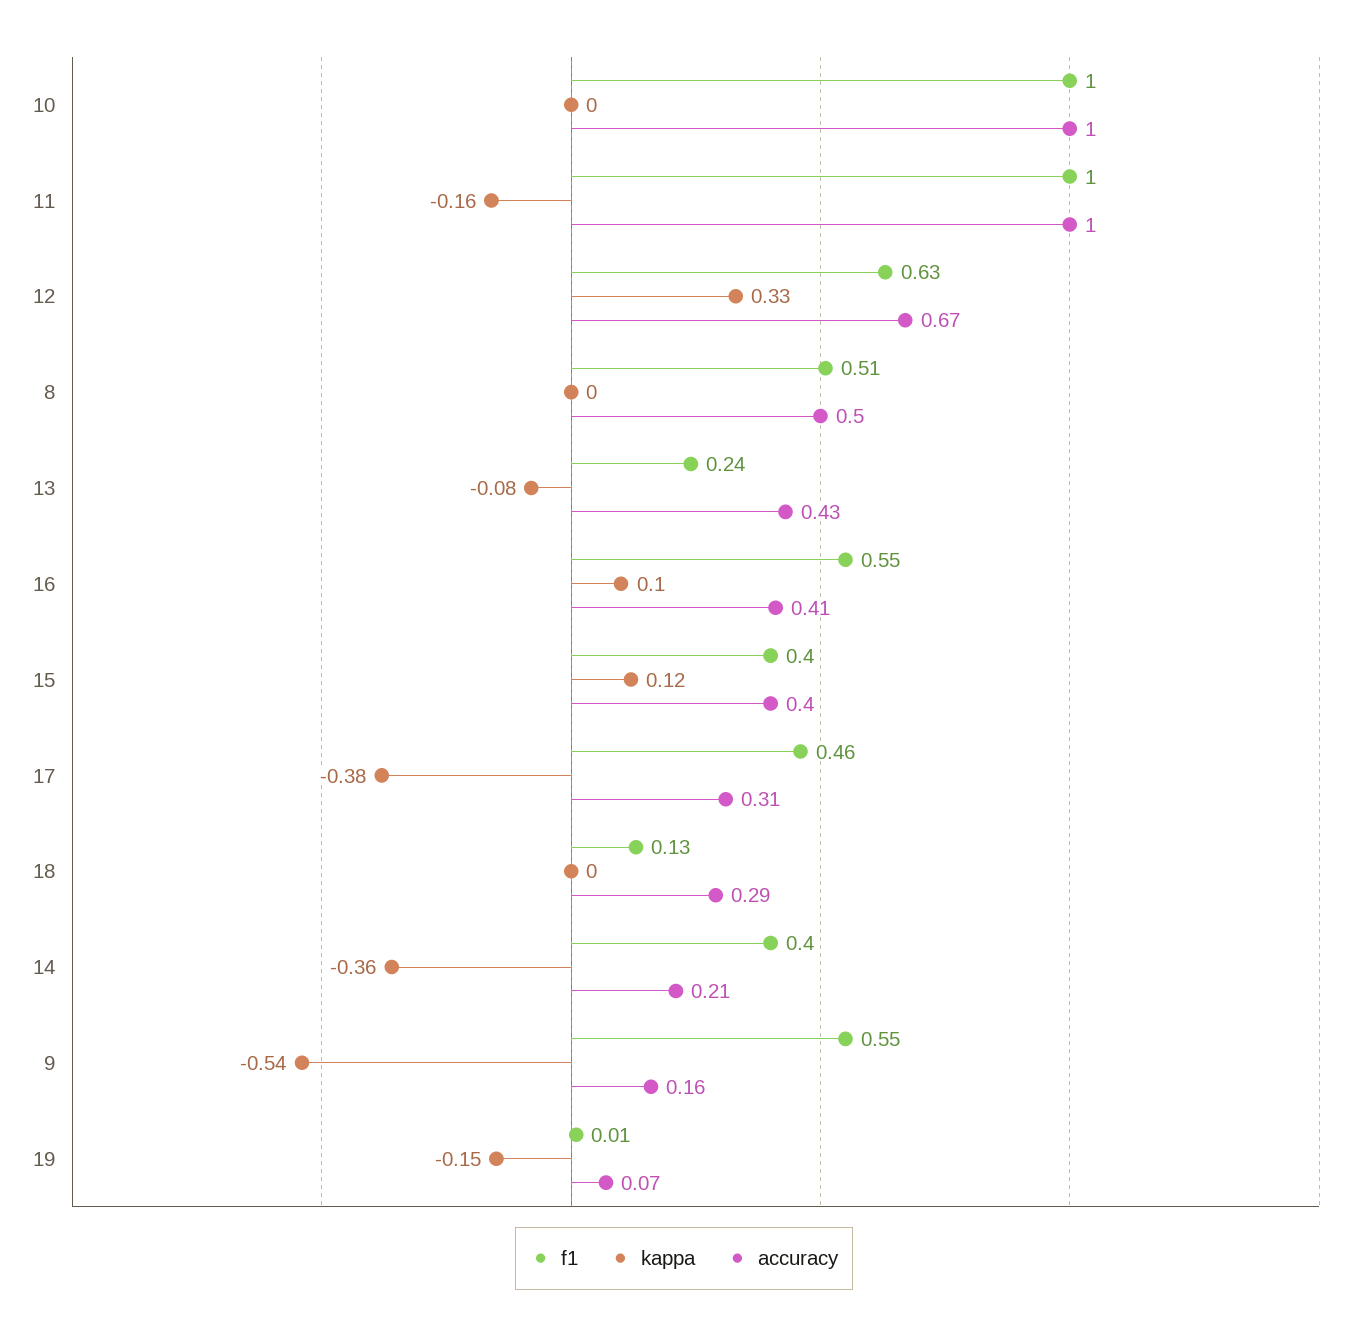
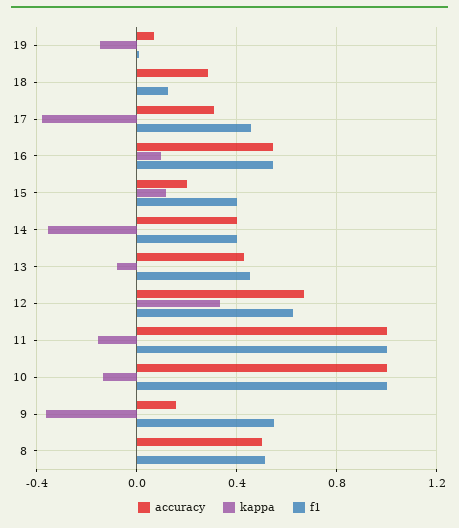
kappa, 10: 0 -> -0.15
f1, 13: 0.24 -> 0.45
accuracy, 16: 0.41 -> 0.55
accuracy, 15: 0.4 -> 0.2
accuracy, 14: 0.21 -> 0.4
kappa, 9: -0.54 -> -0.35

